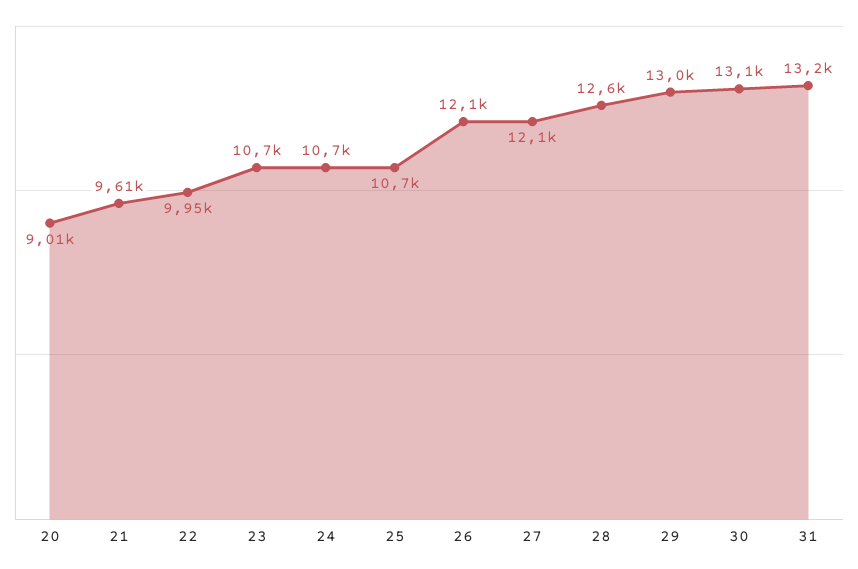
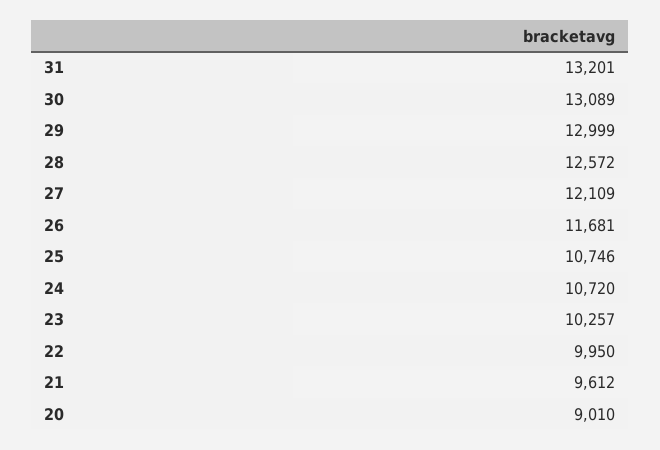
23: 10700 -> 10257
26: 12100 -> 11681

